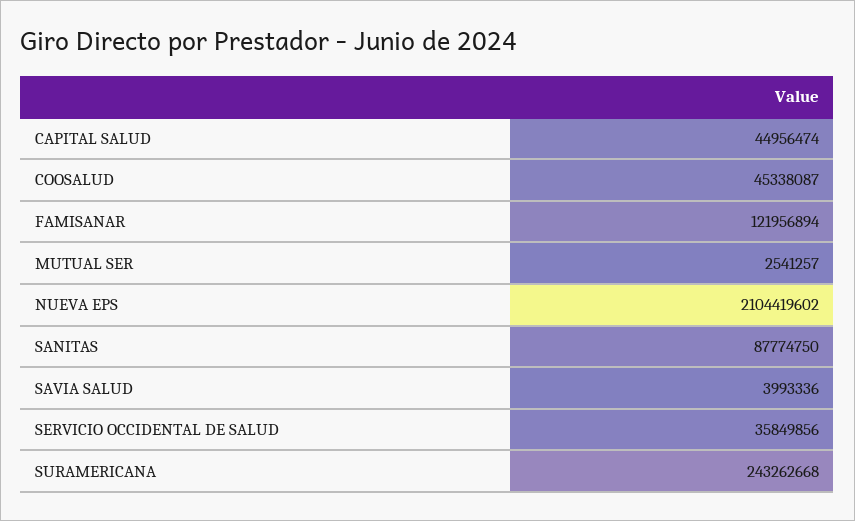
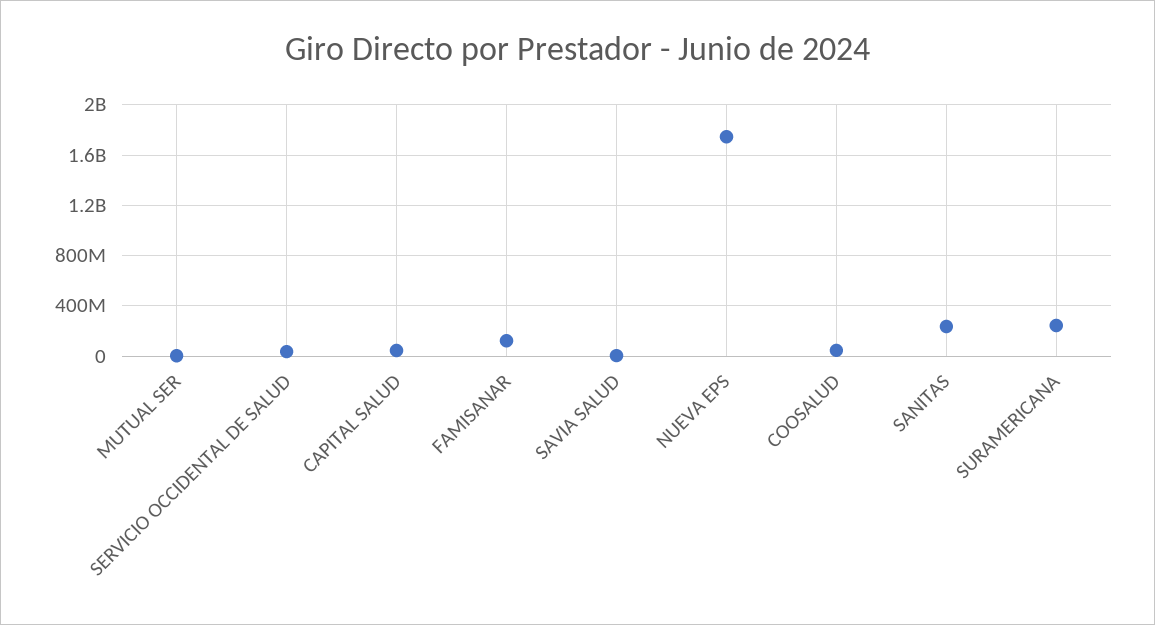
NUEVA EPS: 2104419602 -> 1750000000
SANITAS: 87774750 -> 250000000

